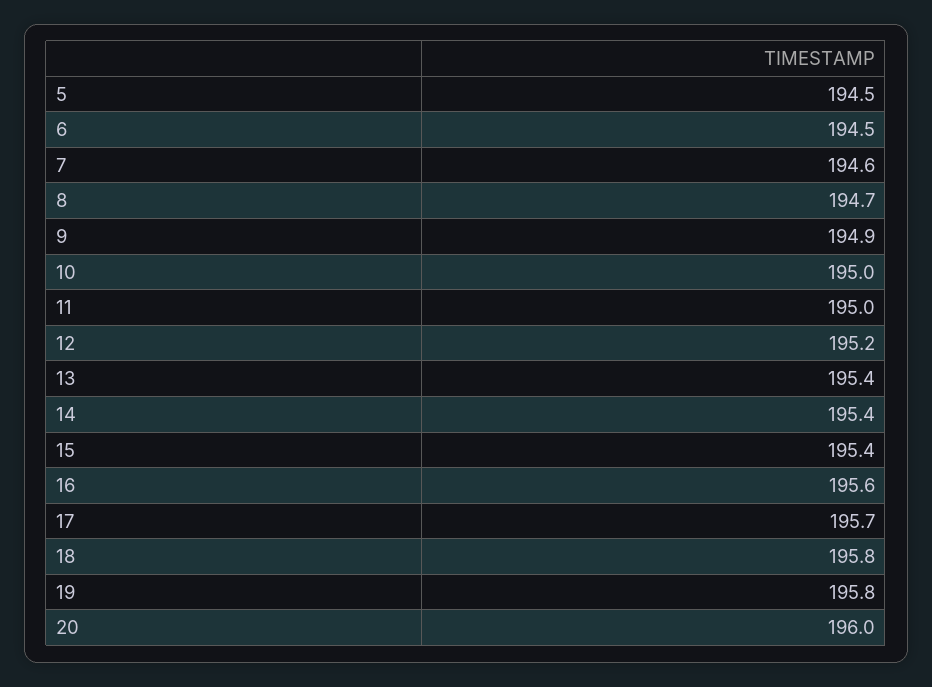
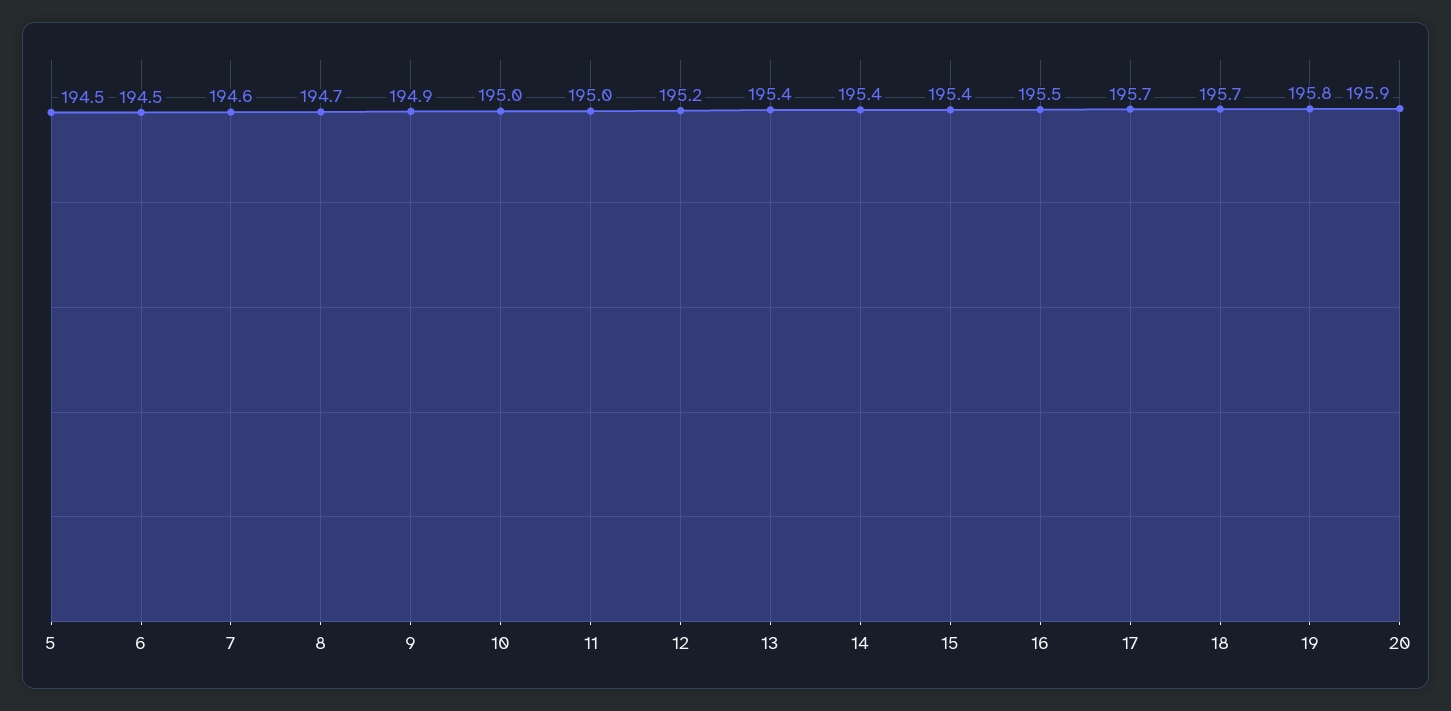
16: 195.6 -> 195.5
18: 195.8 -> 195.7
20: 196 -> 195.9

